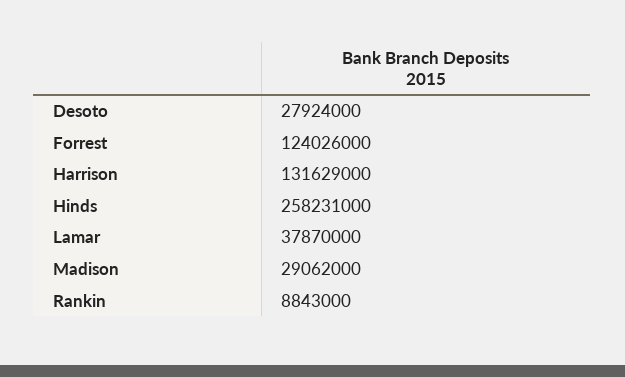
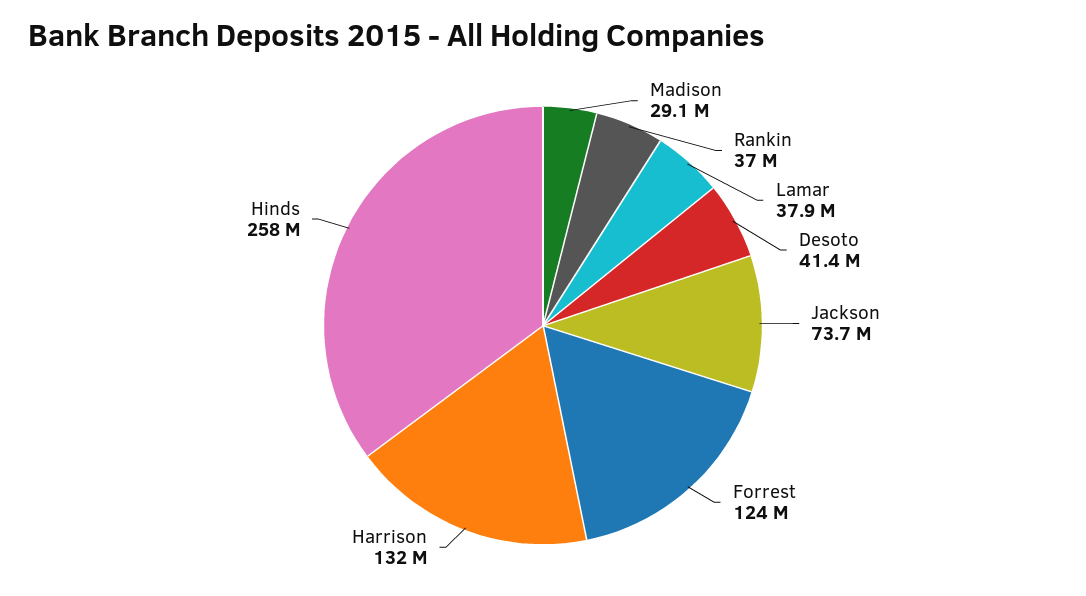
Desoto: 27924000 -> 41400000
Rankin: 8843000 -> 37000000
Jackson: none -> 73700000

